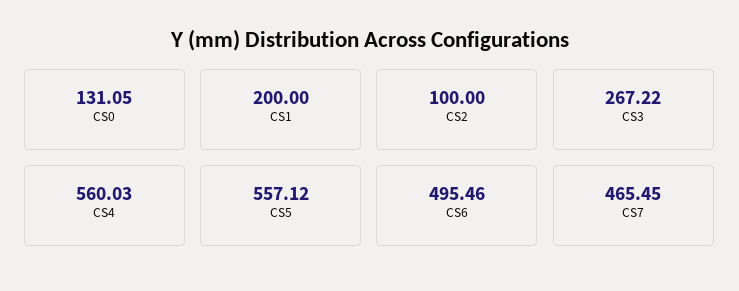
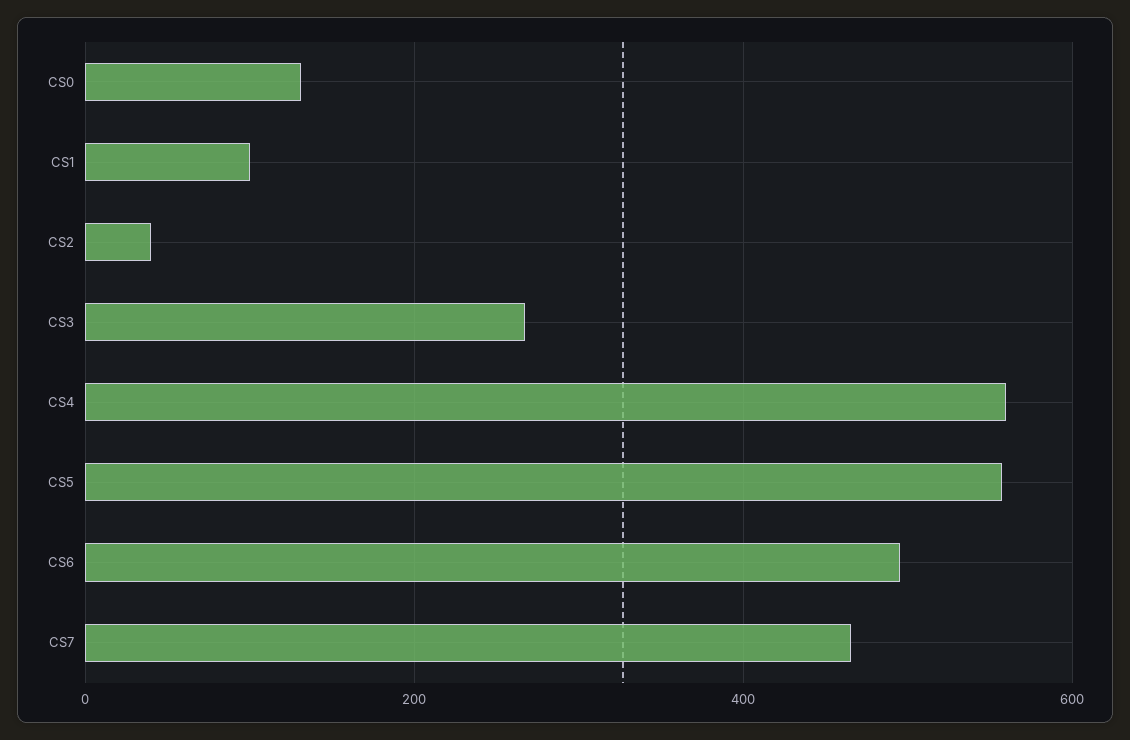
CS1: 200 -> 100
CS2: 100 -> 40

